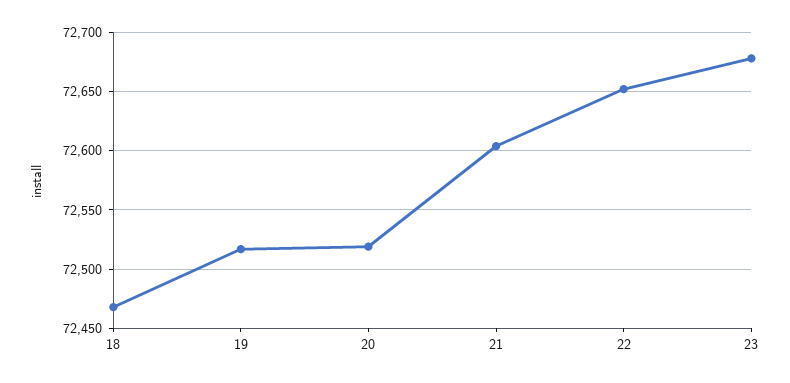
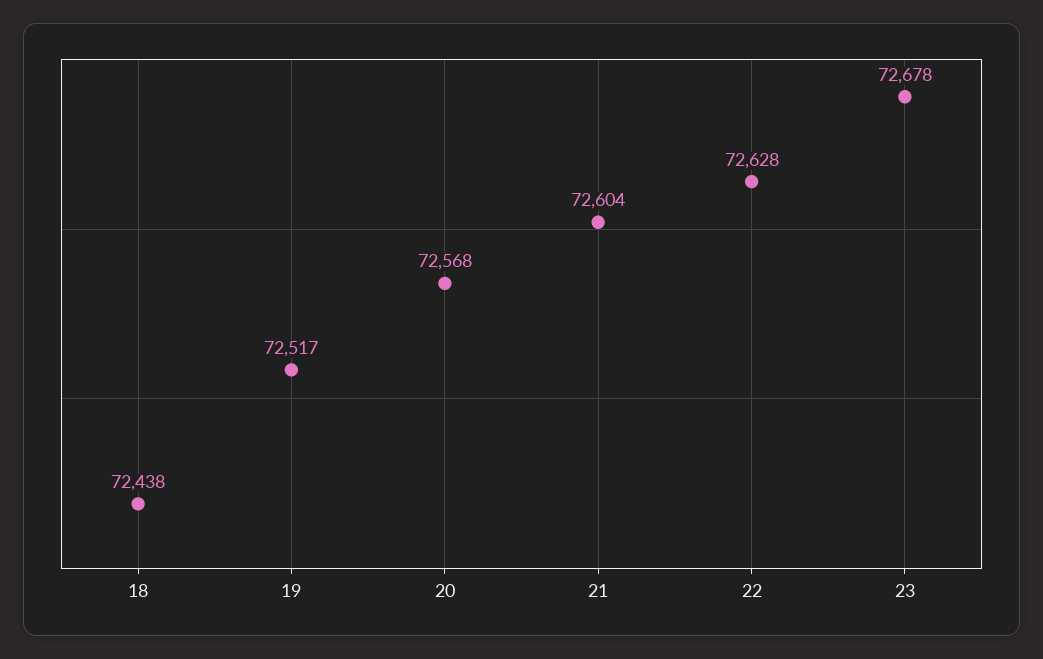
18: 72470 -> 72438
20: 72520 -> 72568
22: 72650 -> 72628

